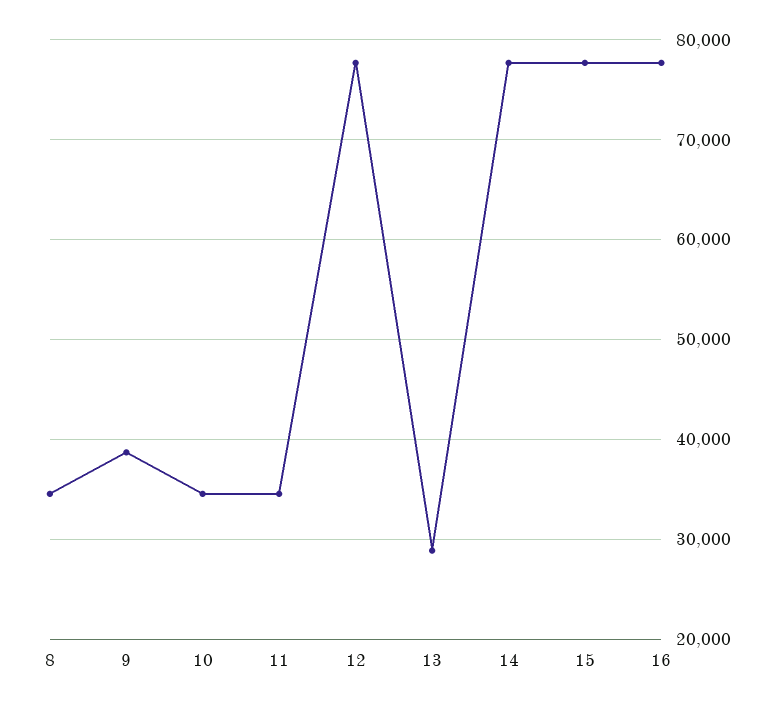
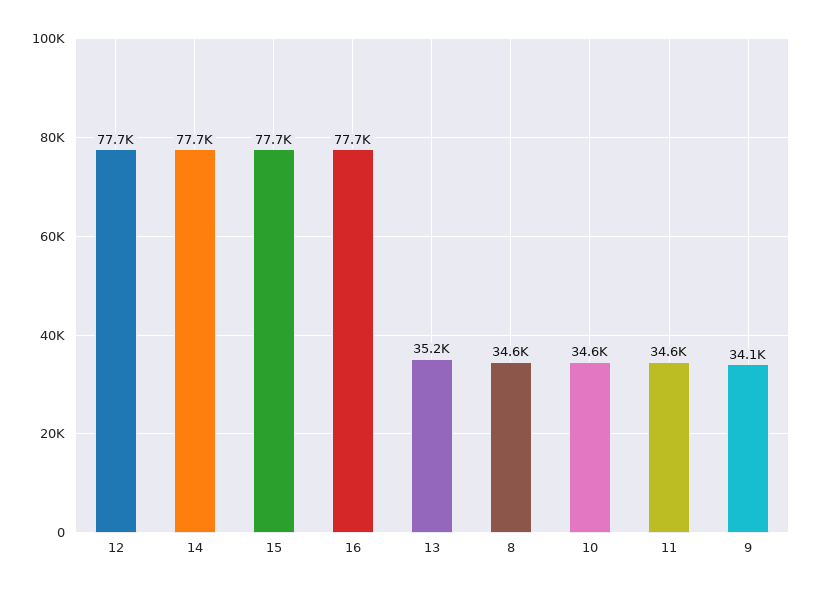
9: 39000 -> 34100
13: 29000 -> 35200

